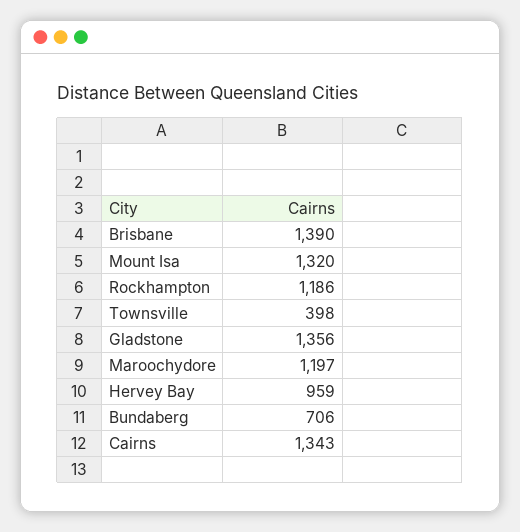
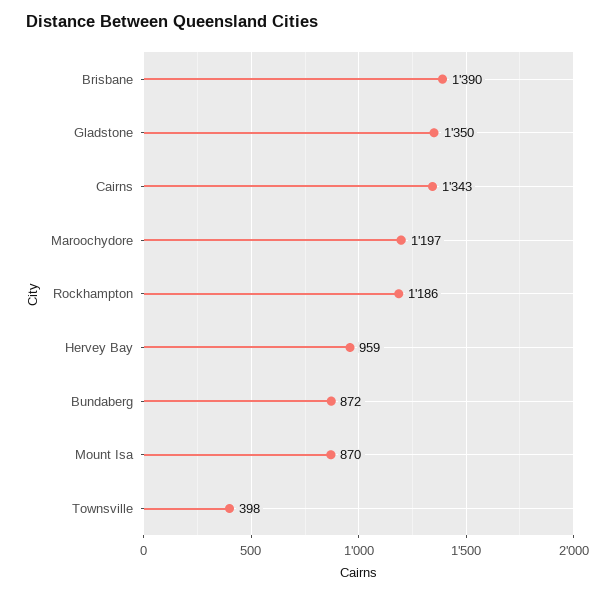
Mount Isa: 1320 -> 870
Gladstone: 1356 -> 1350
Bundaberg: 706 -> 872

